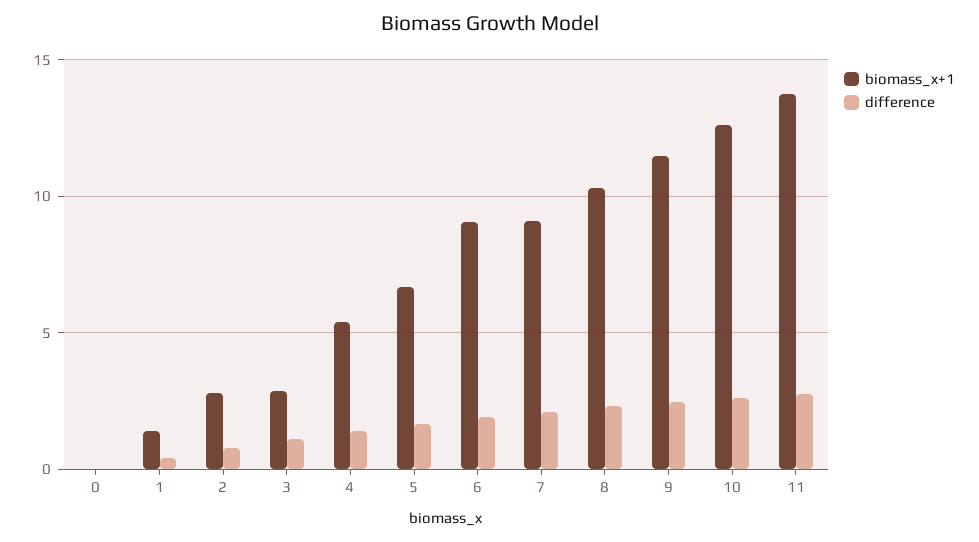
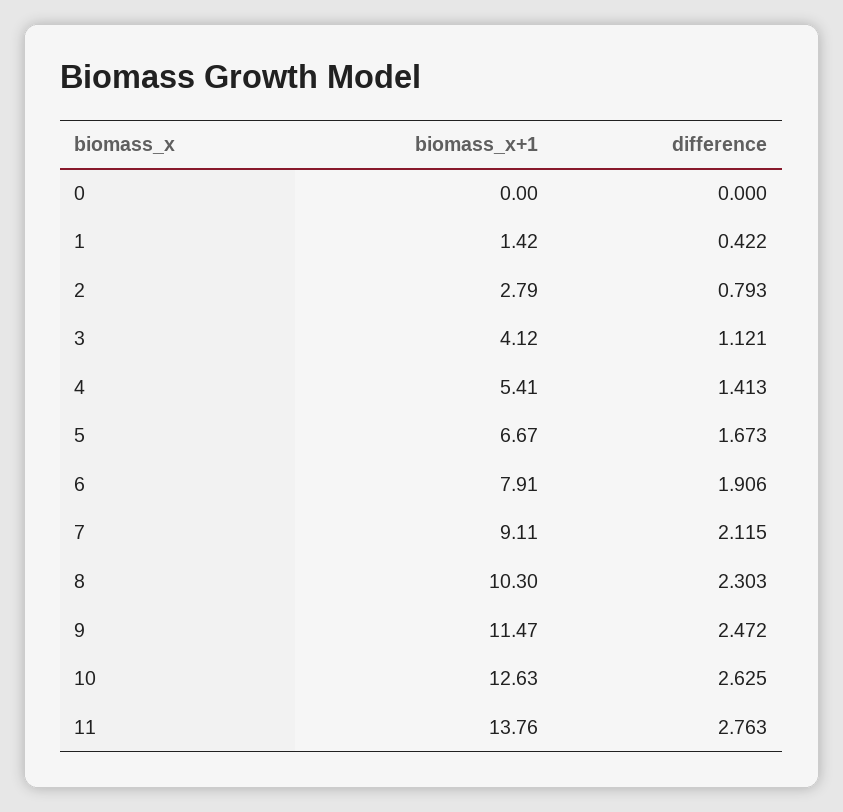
biomass_x+1, 3: 3 -> 4.12
biomass_x+1, 6: 9 -> 7.91

